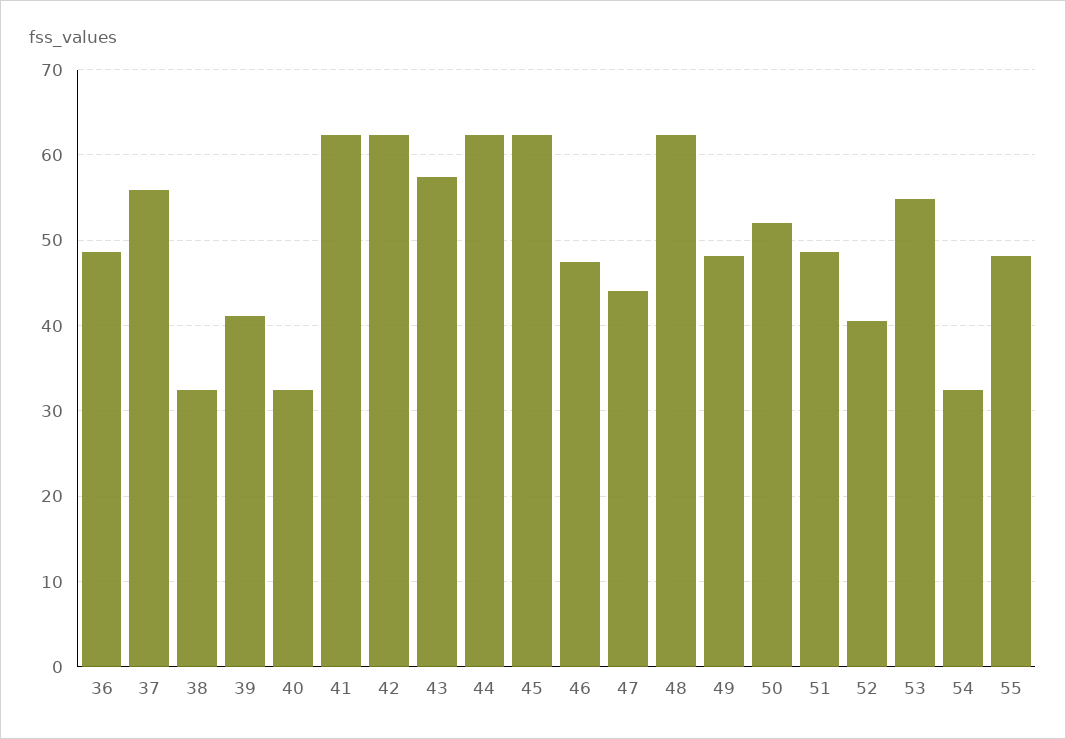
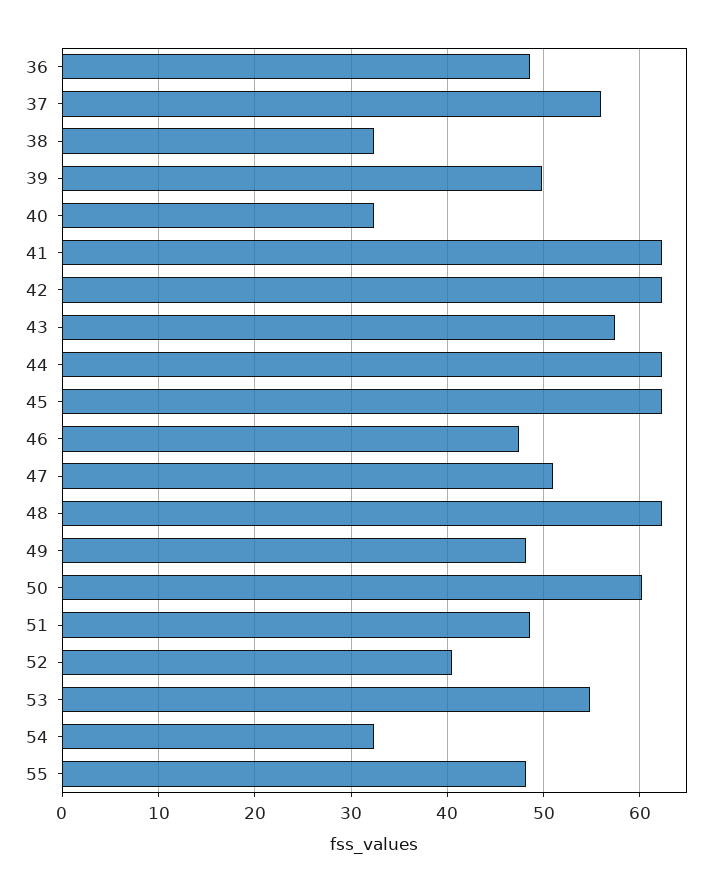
39: 41 -> 50
47: 44 -> 51
50: 52 -> 60

